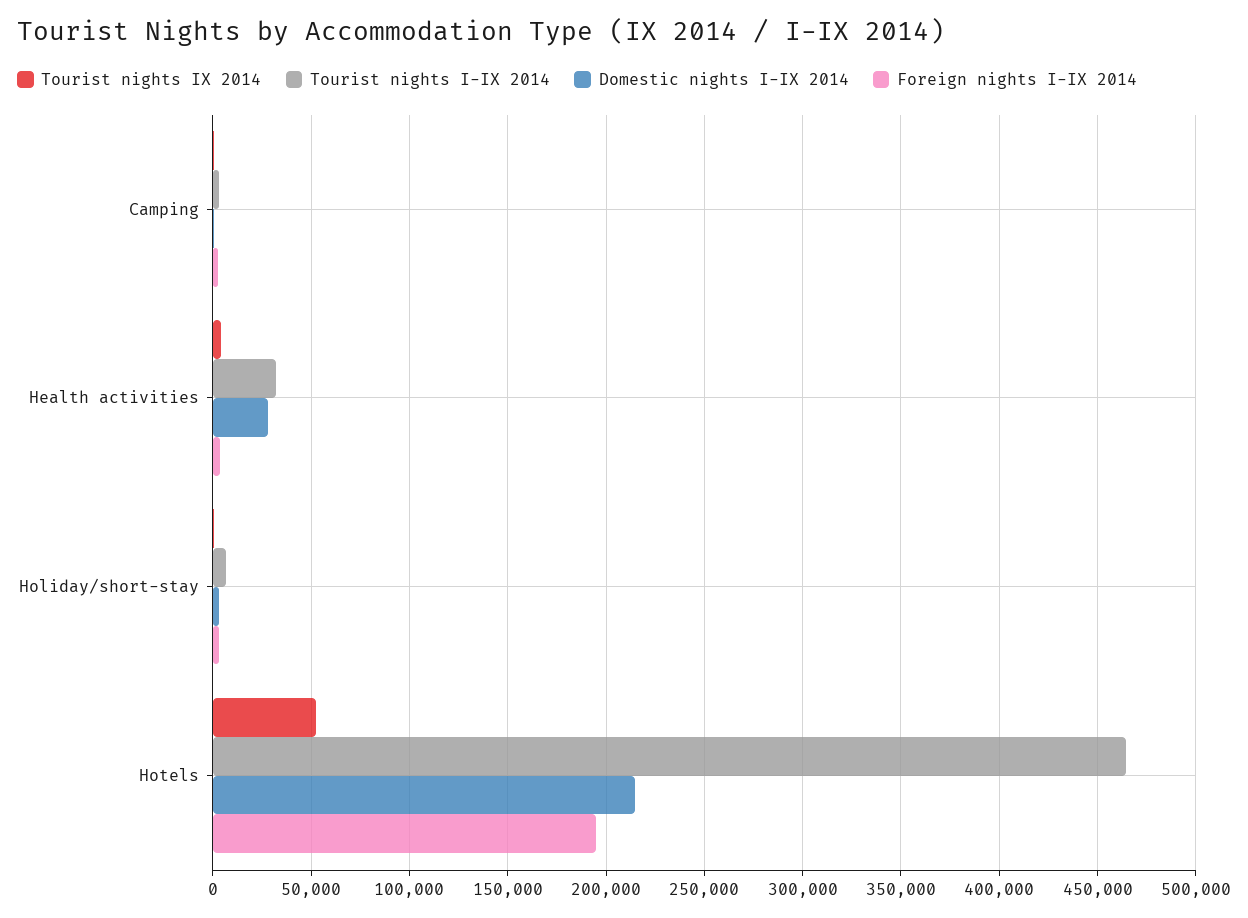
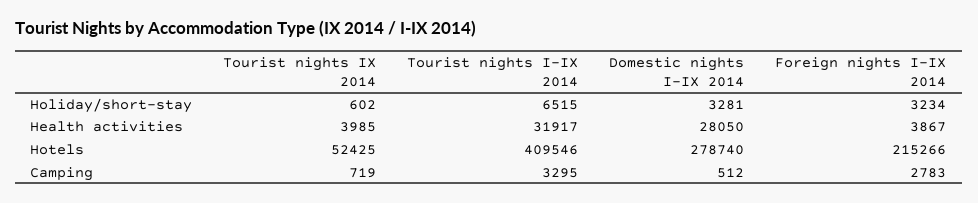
Tourist nights I-IX 2014, Hotels: 465000 -> 409546
Domestic nights I-IX 2014, Hotels: 215000 -> 278740
Foreign nights I-IX 2014, Hotels: 195000 -> 215266

